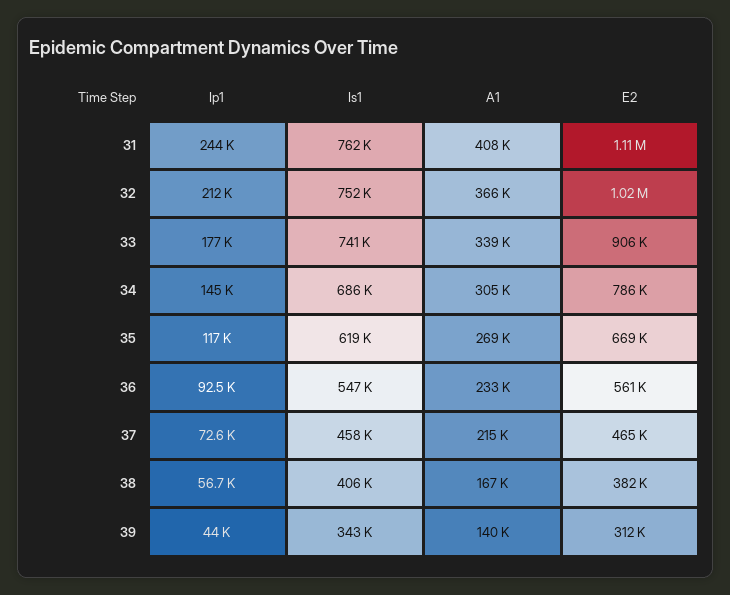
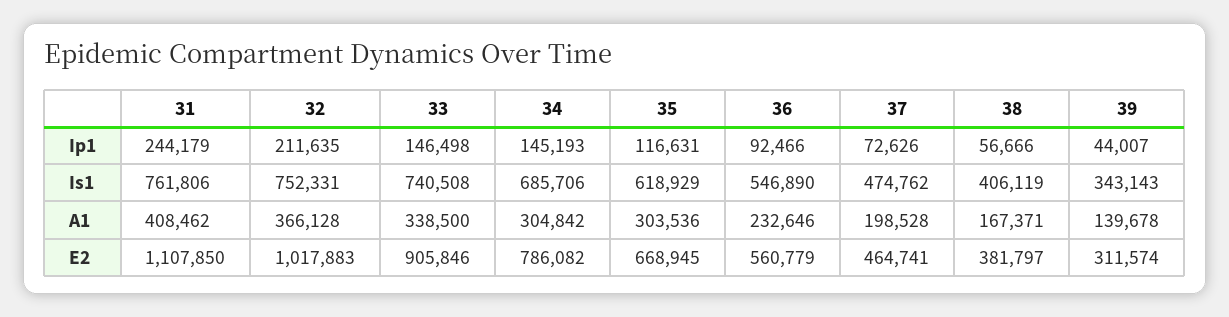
Ip1, 33: 177000 -> 146498
A1, 35: 269000 -> 303536
Is1, 37: 458000 -> 474762
A1, 37: 215000 -> 198528

